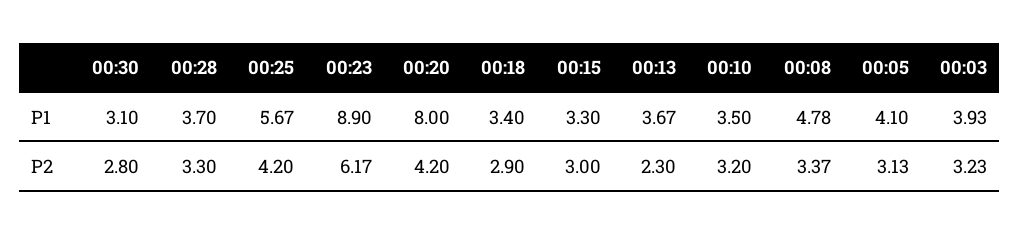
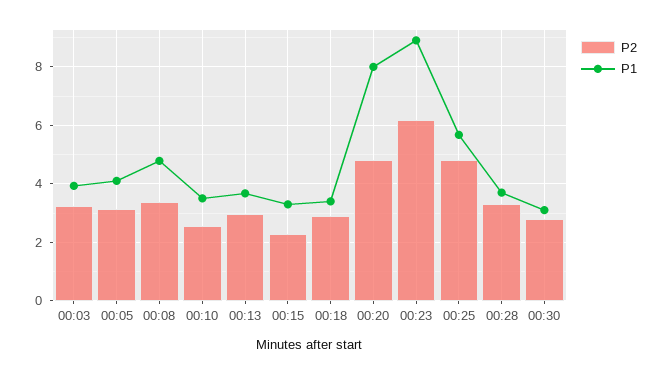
P2, 00:25: 4.2 -> 4.75
P2, 00:20: 4.2 -> 4.75
P2, 00:15: 3 -> 2.25
P2, 00:13: 2.3 -> 3
P2, 00:10: 3.2 -> 2.5

